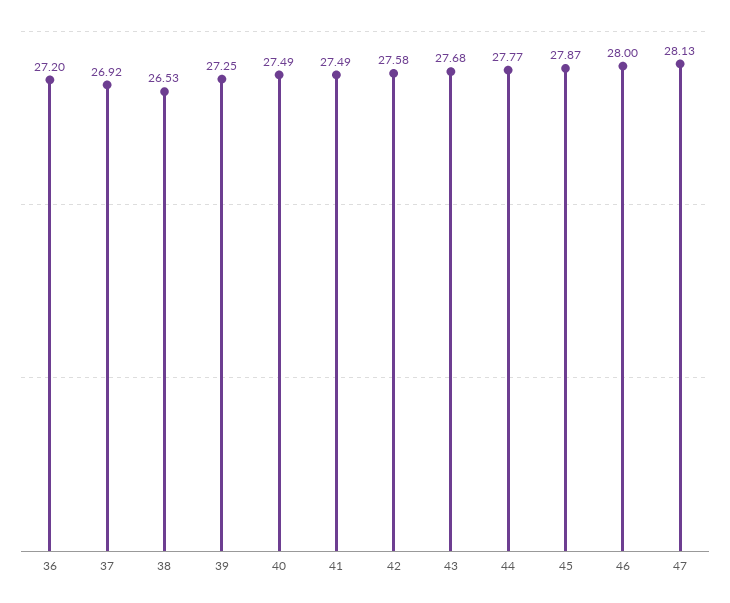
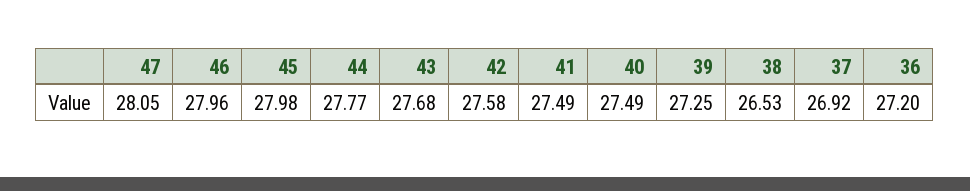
45: 27.87 -> 27.98
46: 28 -> 27.96
47: 28.13 -> 28.05

